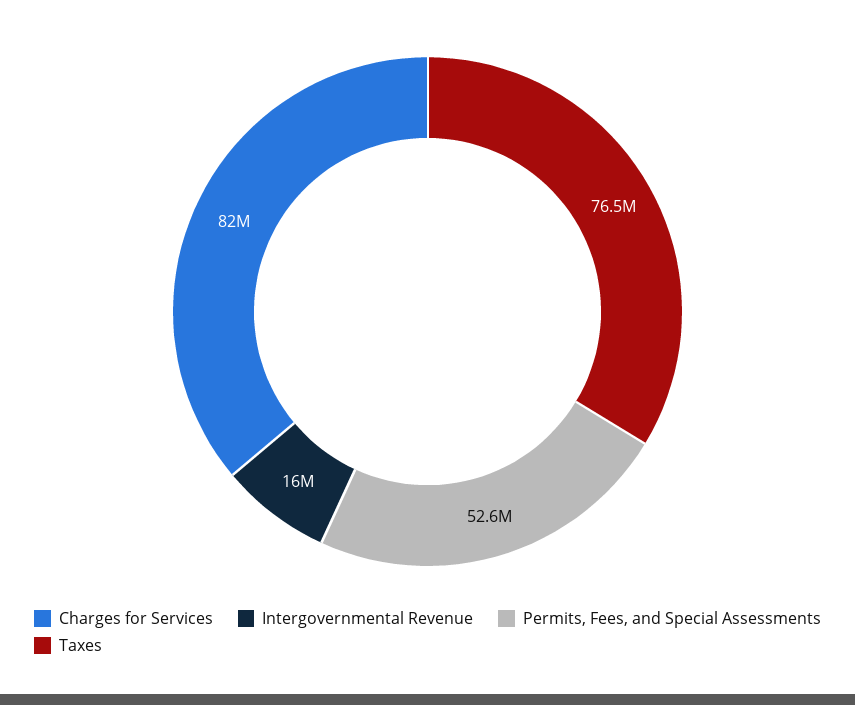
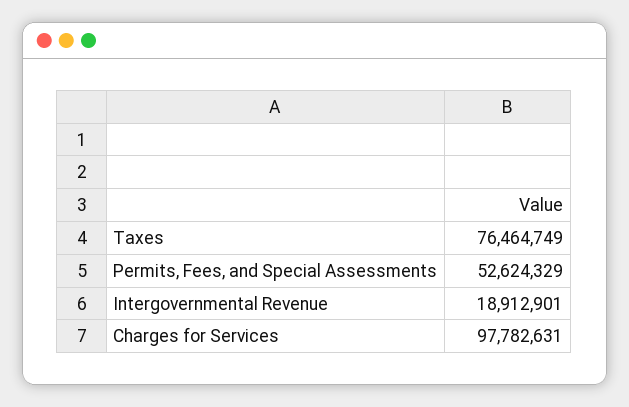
Charges for Services: 82000000 -> 97782631
Intergovernmental Revenue: 16000000 -> 18912901

